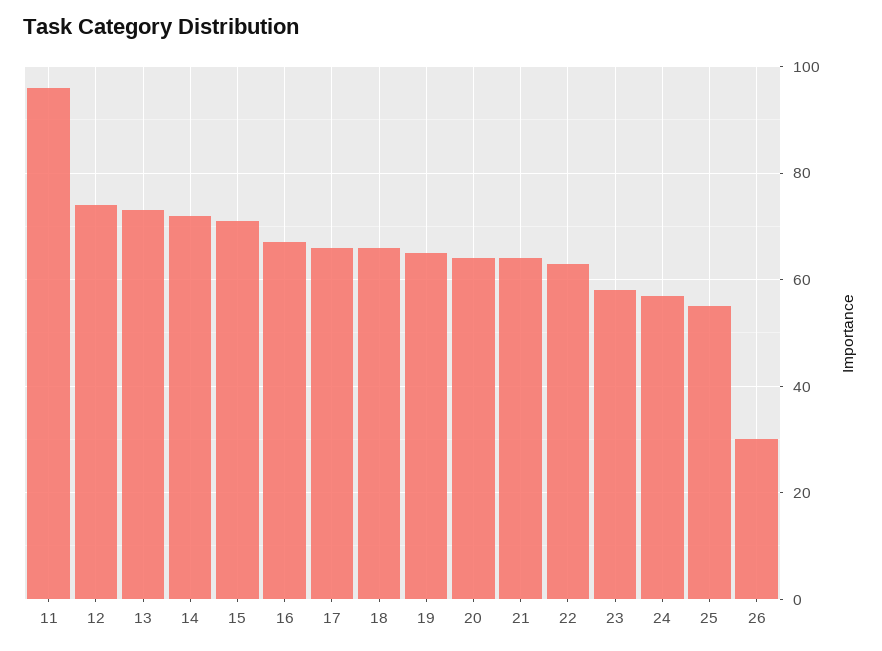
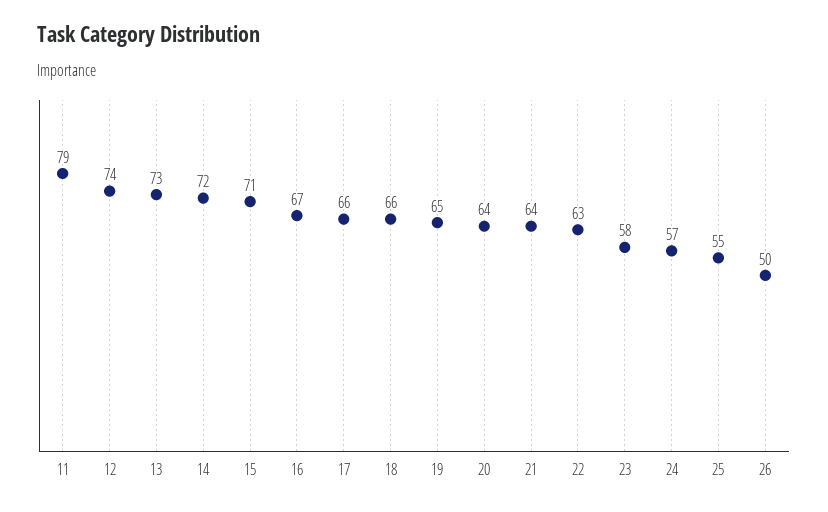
11: 95 -> 79
26: 30 -> 50

